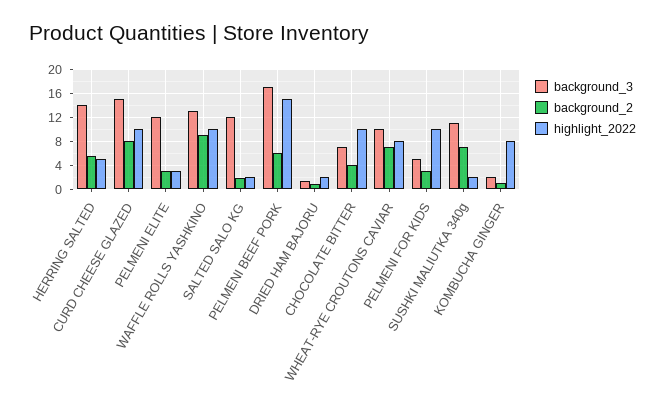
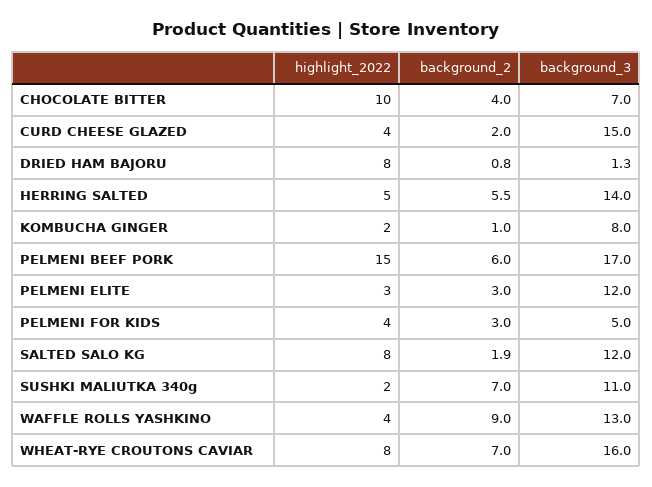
background_2, CURD CHEESE GLAZED: 8 -> 2
highlight_2022, CURD CHEESE GLAZED: 10 -> 4
highlight_2022, WAFFLE ROLLS YASHKINO: 10 -> 4
highlight_2022, SALTED SALO KG: 2 -> 8
highlight_2022, DRIED HAM BAJORU: 2 -> 8
background_3, WHEAT-RYE CROUTONS CAVIAR: 10 -> 16
highlight_2022, PELMENI FOR KIDS: 10 -> 4
background_3, KOMBUCHA GINGER: 2 -> 8
highlight_2022, KOMBUCHA GINGER: 8 -> 2

